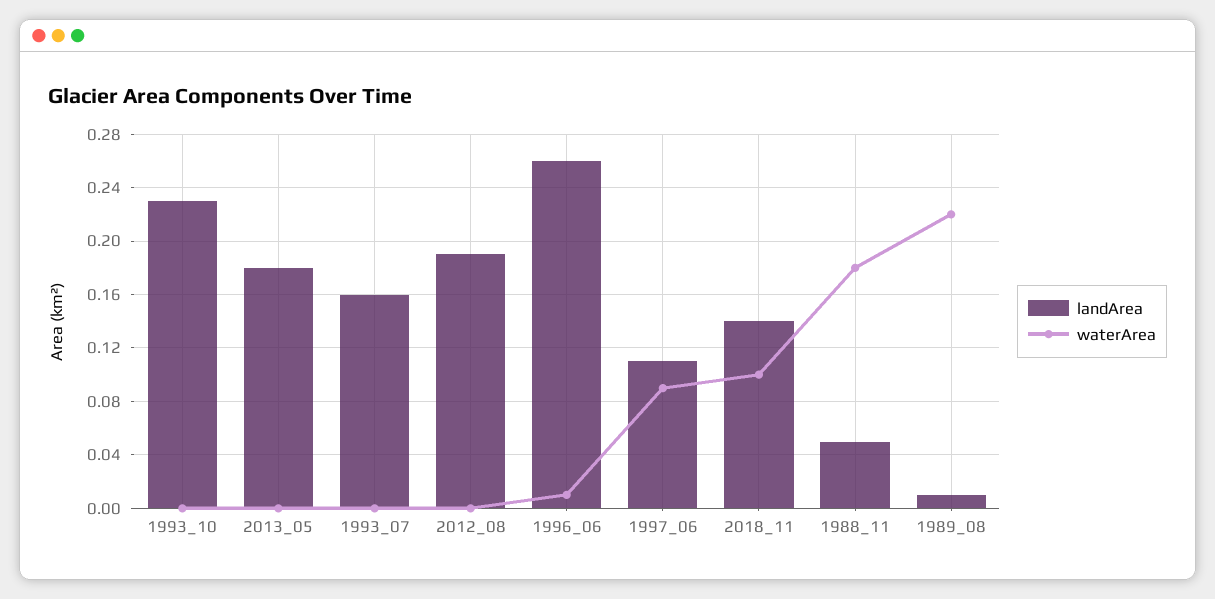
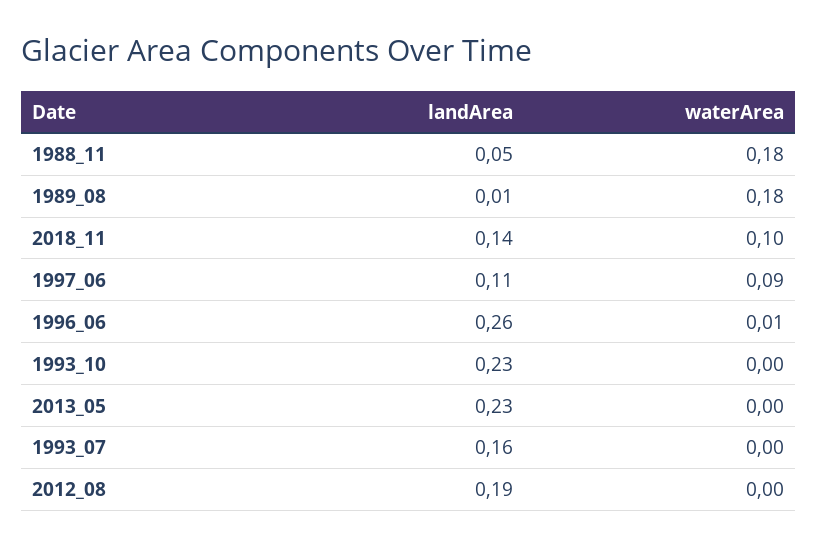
landArea, 2013_05: 0.18 -> 0.23
waterArea, 1989_08: 0.22 -> 0.18

